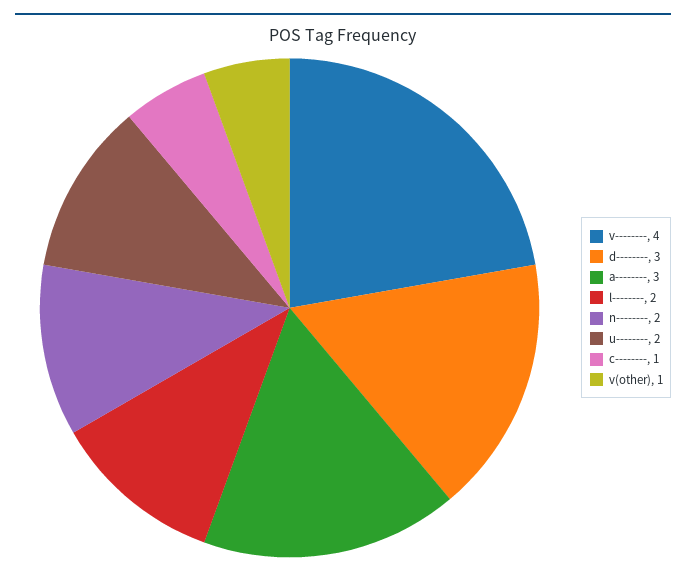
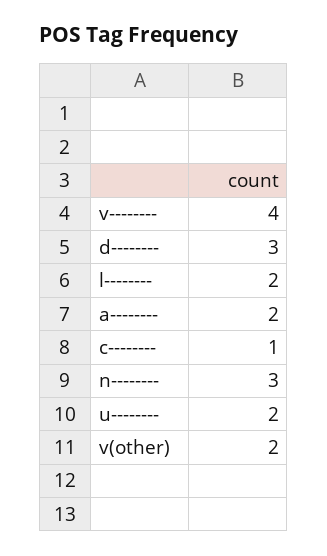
a--------: 3 -> 2
n--------: 2 -> 3
v(other): 1 -> 2

